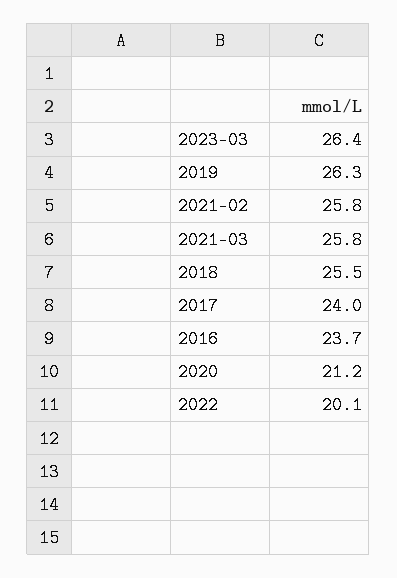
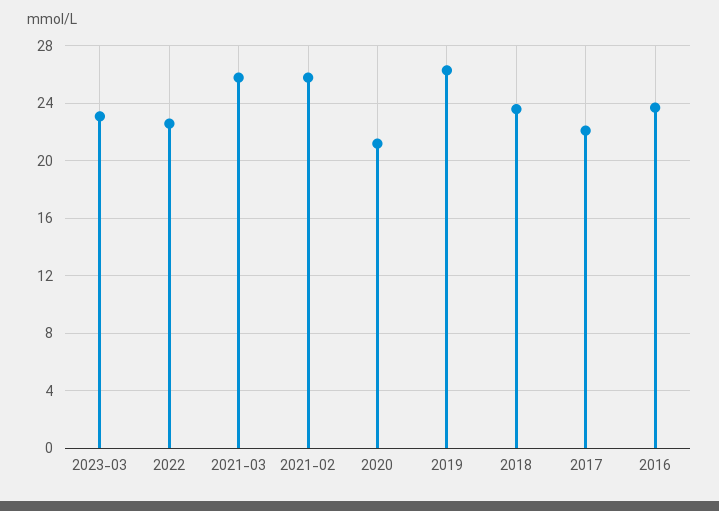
2023-03: 26.4 -> 23
2018: 25.5 -> 23.5
2017: 24 -> 22
2022: 20.1 -> 22.5

